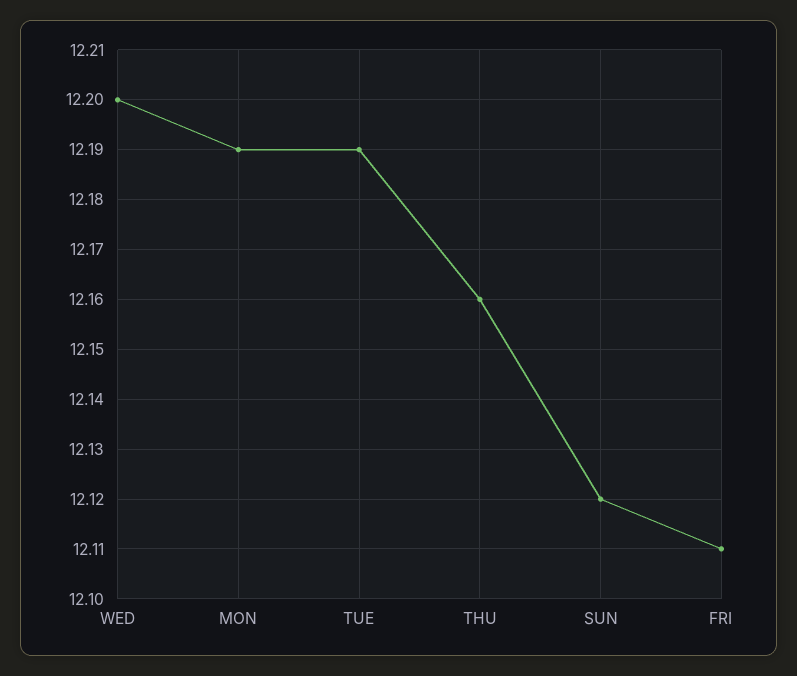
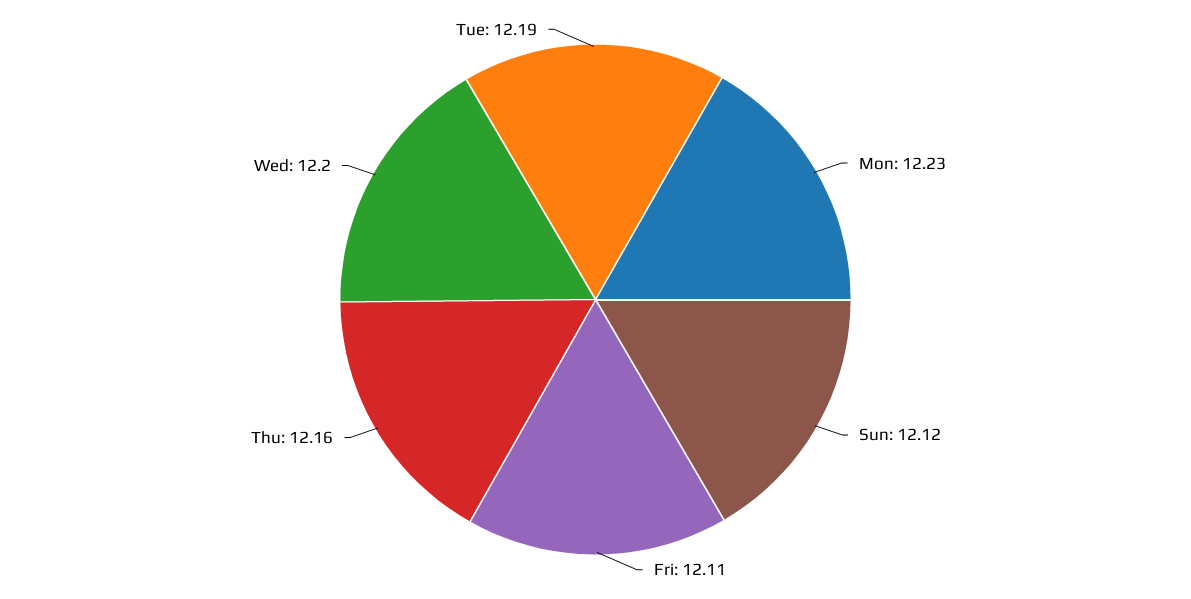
MON: 12.19 -> 12.23

